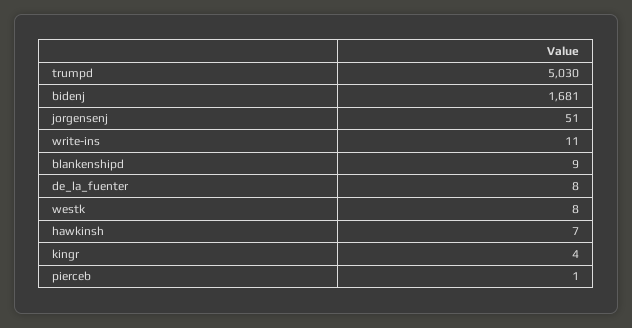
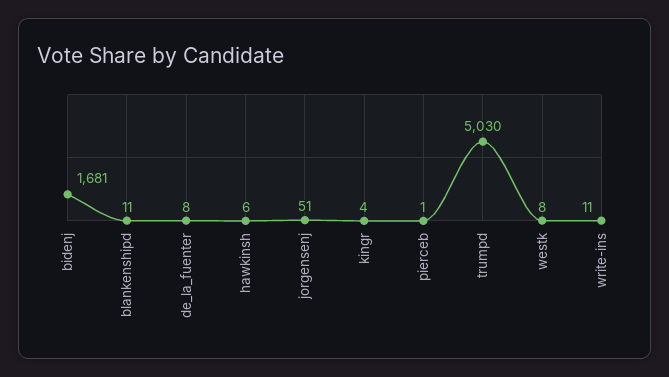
blankenshipd: 9 -> 11
hawkinsh: 7 -> 6

